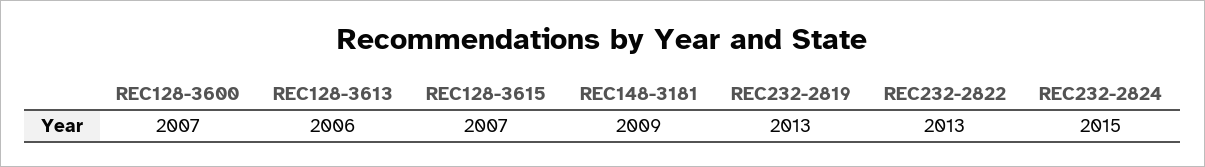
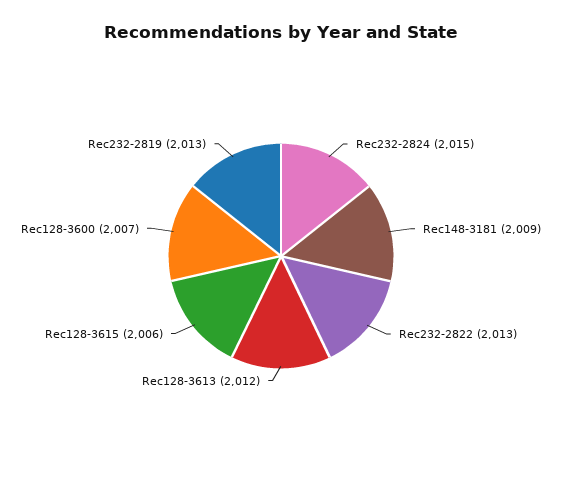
REC128-3613: 2006 -> 2012
REC128-3615: 2007 -> 2006

